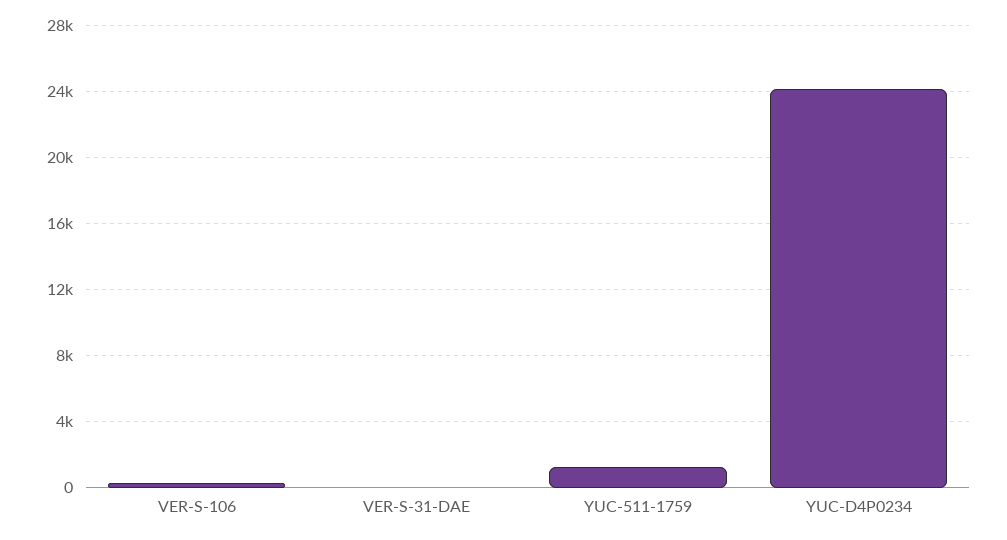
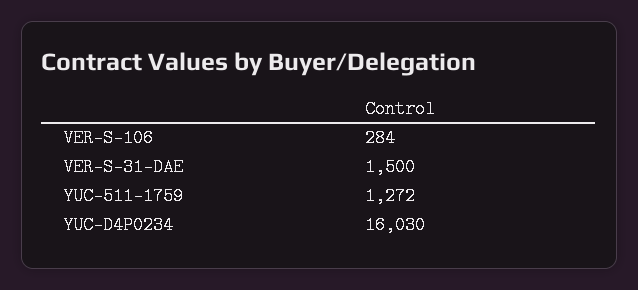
VER-S-31-DAE: 0 -> 1500
YUC-D4P0234: 24000 -> 16030

